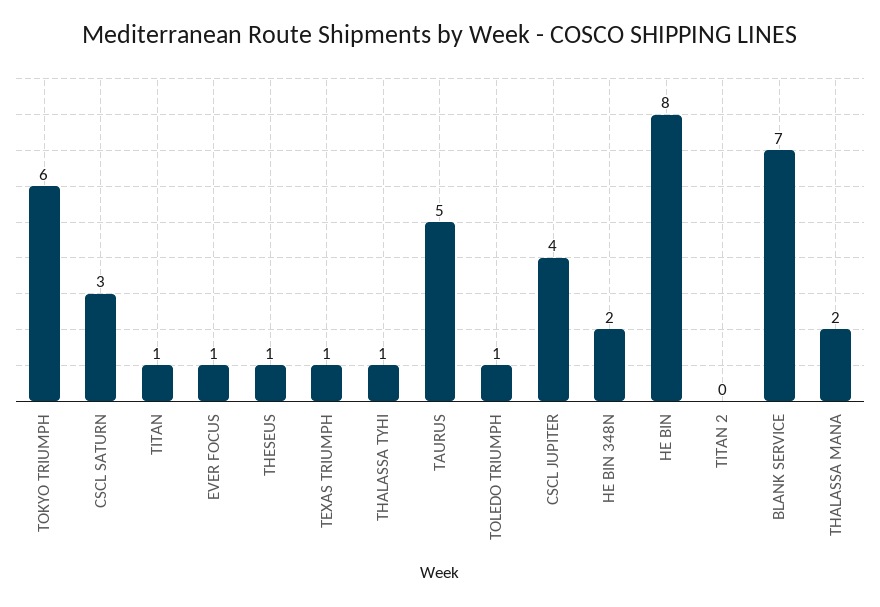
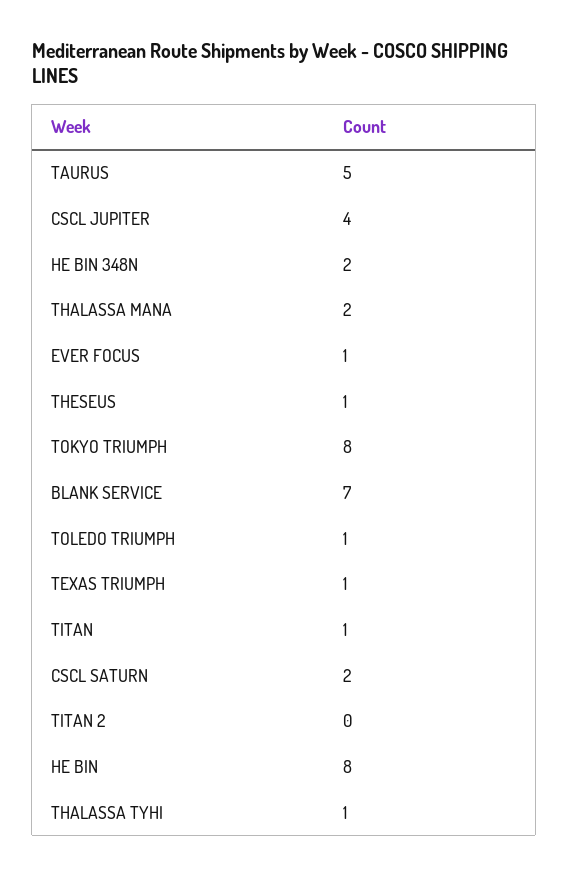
TOKYO TRIUMPH: 6 -> 8
CSCL SATURN: 3 -> 2

